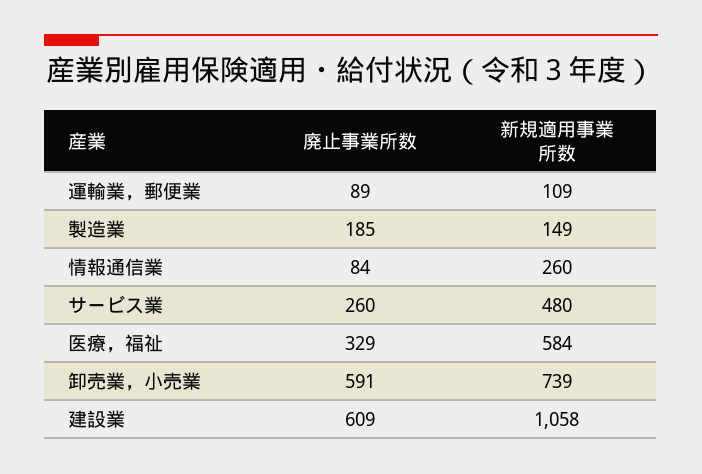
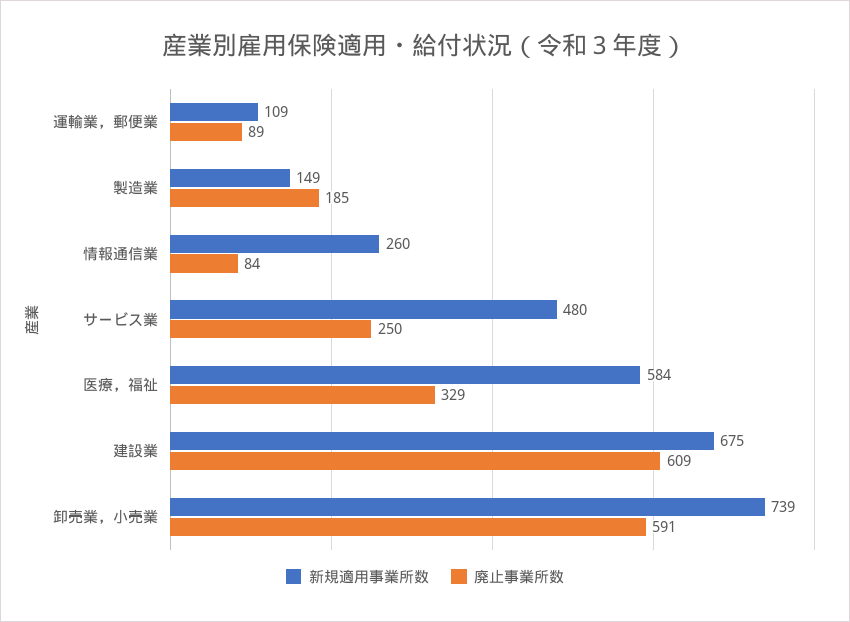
廃止事業所数, サービス業: 260 -> 250
新規適用事業所数, 建設業: 1058 -> 675

